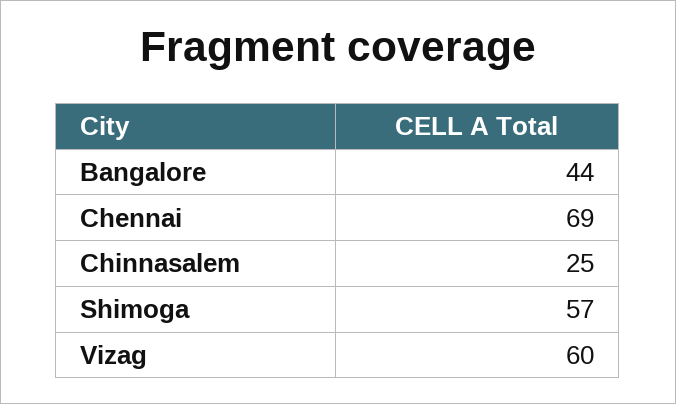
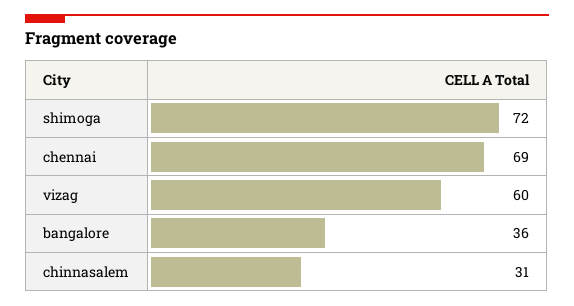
Bangalore: 44 -> 36
Chinnasalem: 25 -> 31
Shimoga: 57 -> 72

